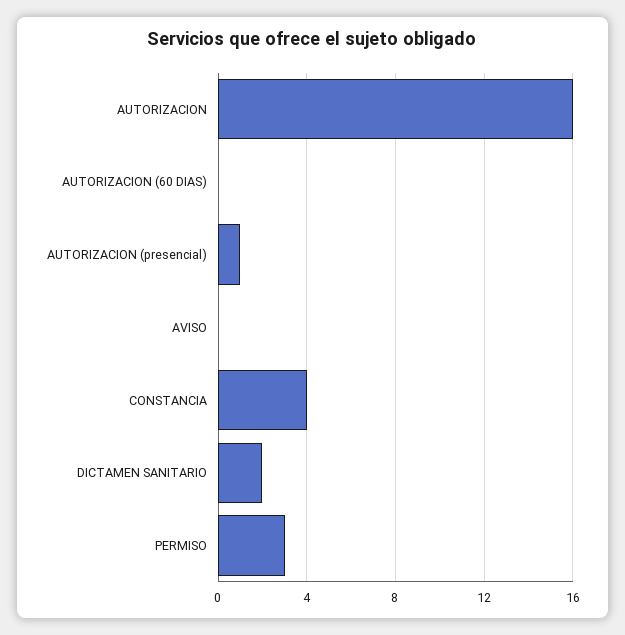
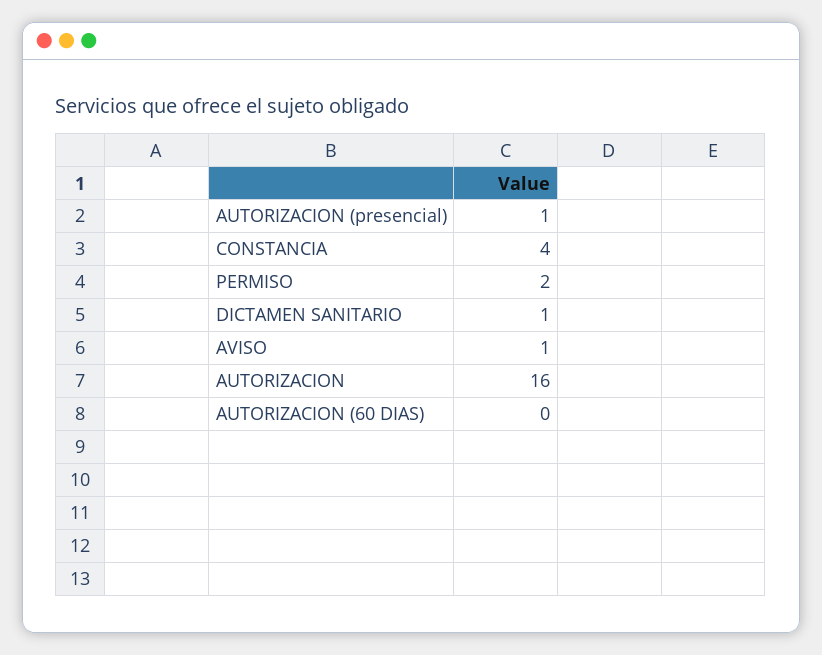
AVISO: 0 -> 1
DICTAMEN SANITARIO: 2 -> 1
PERMISO: 3 -> 2

